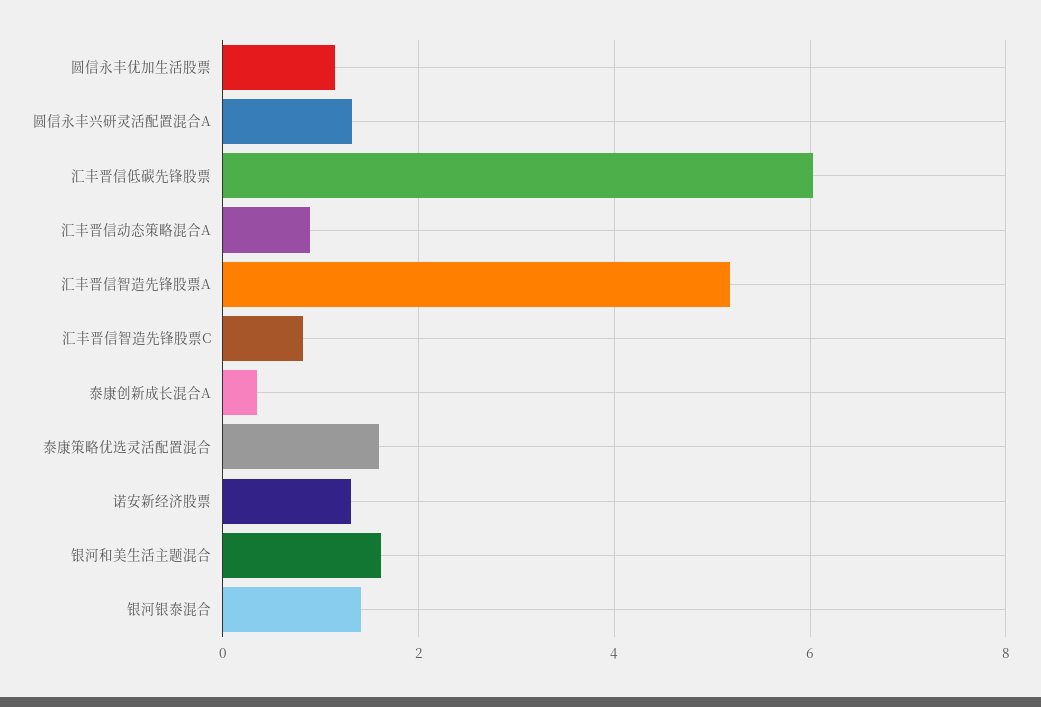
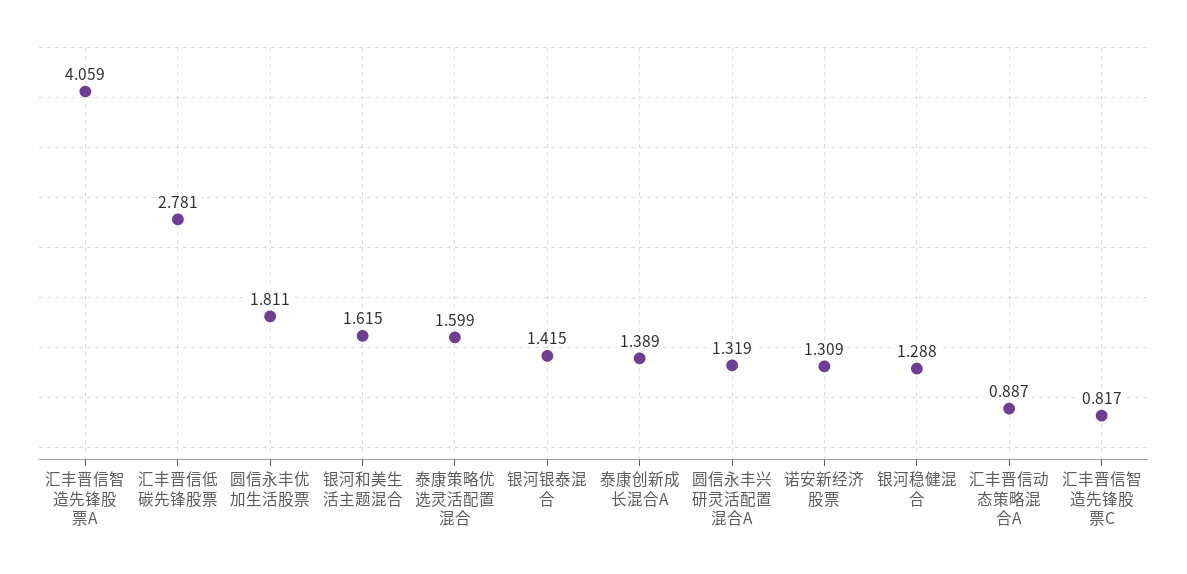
圆信永丰优加生活股票: 1.2 -> 1.811
汇丰晋信低碳先锋股票: 6 -> 2.781
汇丰晋信智造先锋股票A: 5.2 -> 4.059
泰康创新成长混合A: 0.4 -> 1.389
银河稳健混合: none -> 1.288

